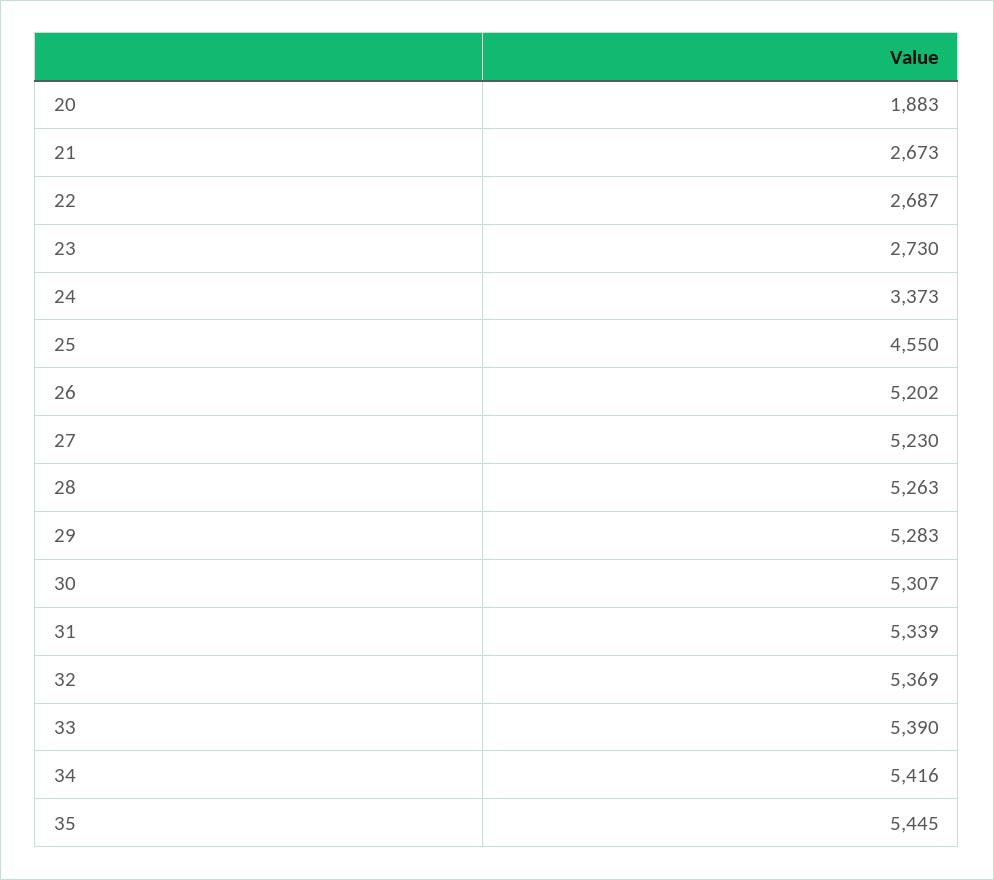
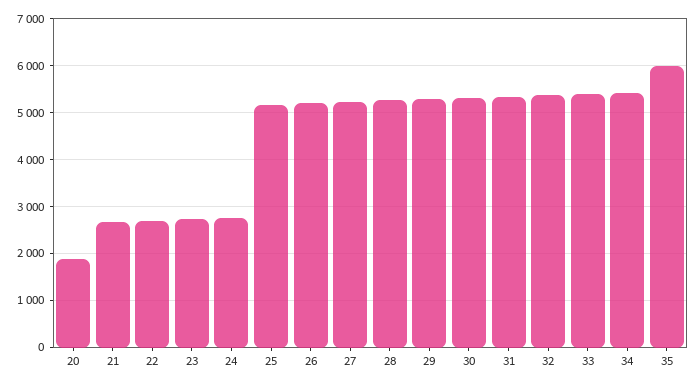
24: 3373 -> 2800
25: 4550 -> 5200
35: 5445 -> 6000

